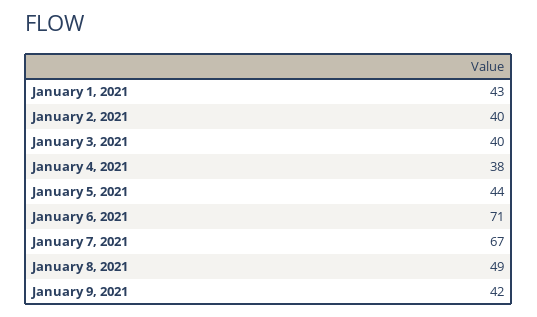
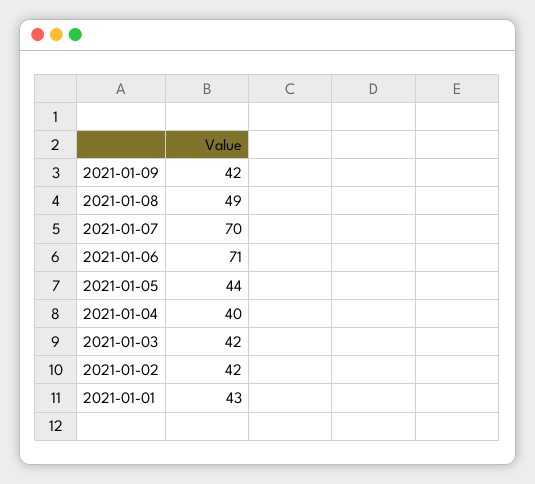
January 2, 2021: 40 -> 42
January 3, 2021: 40 -> 42
January 4, 2021: 38 -> 40
January 7, 2021: 67 -> 70

